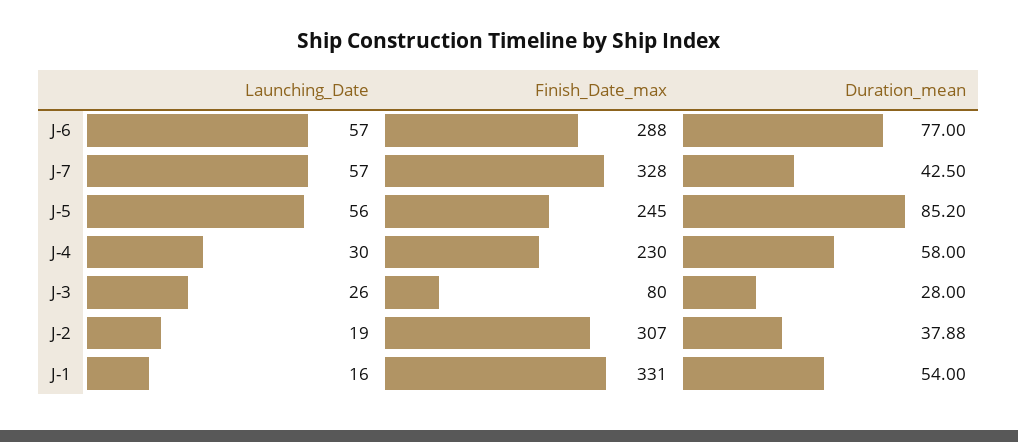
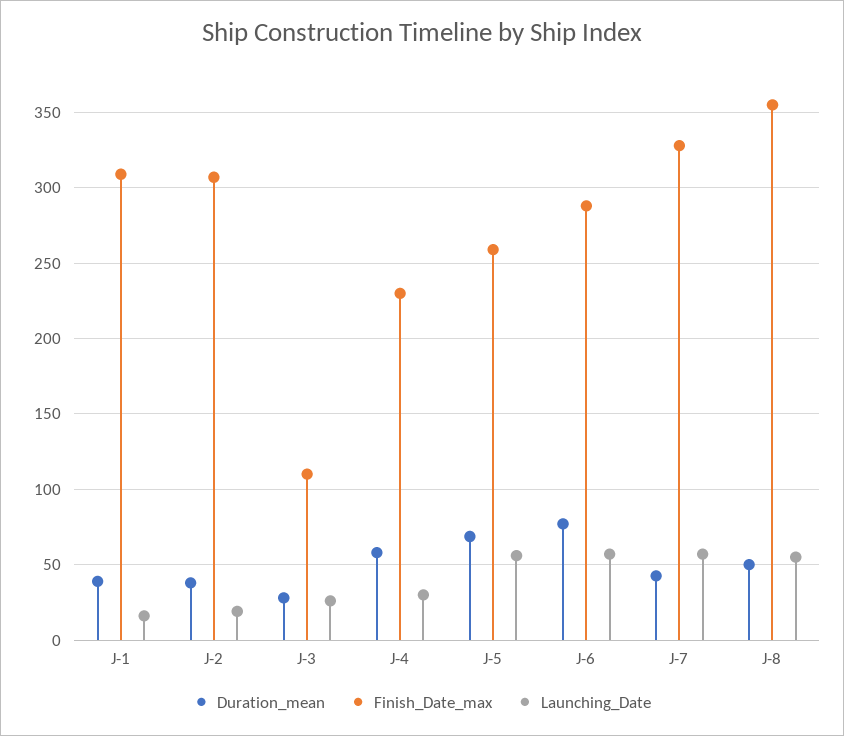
Finish_Date_max, J-5: 245 -> 260
Duration_mean, J-5: 85.2 -> 70
Finish_Date_max, J-3: 80 -> 110
Finish_Date_max, J-1: 331 -> 310
Duration_mean, J-1: 54 -> 40
Duration_mean, J-8: none -> 50
Finish_Date_max, J-8: none -> 355
Launching_Date, J-8: none -> 55

